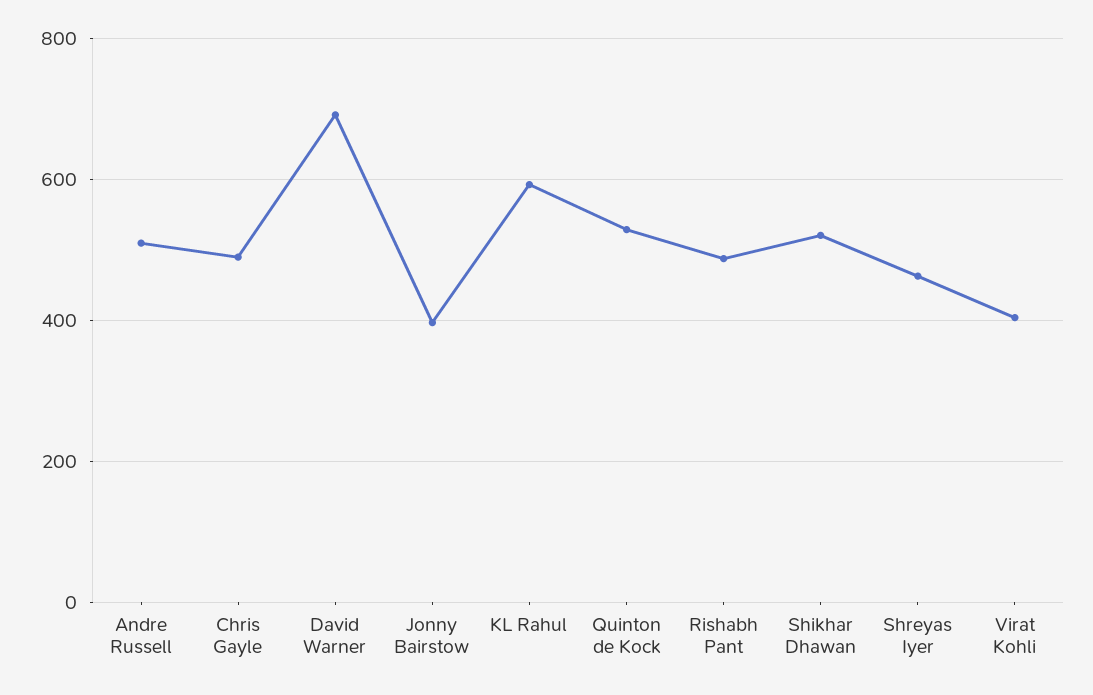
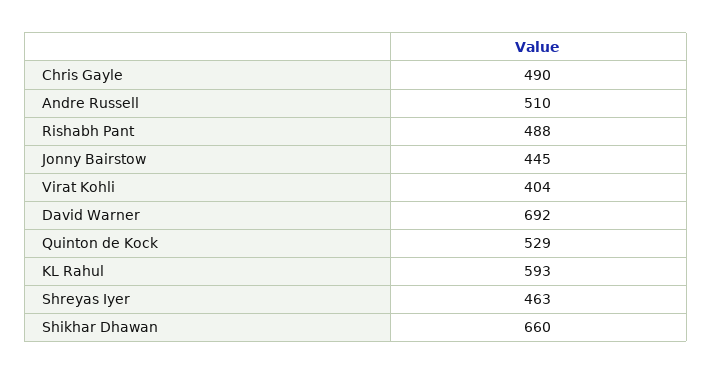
Jonny Bairstow: 400 -> 445
Shikhar Dhawan: 520 -> 660

